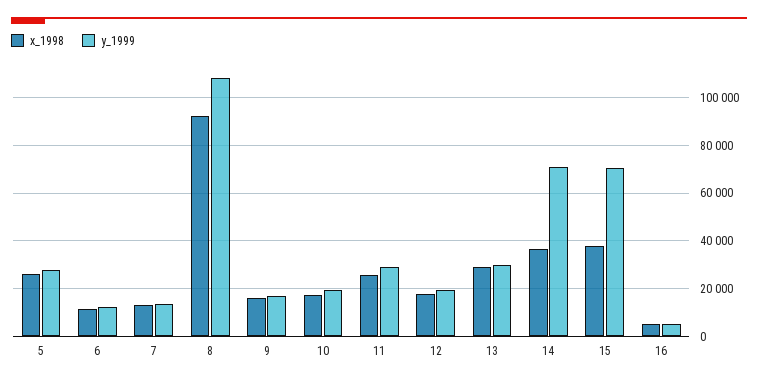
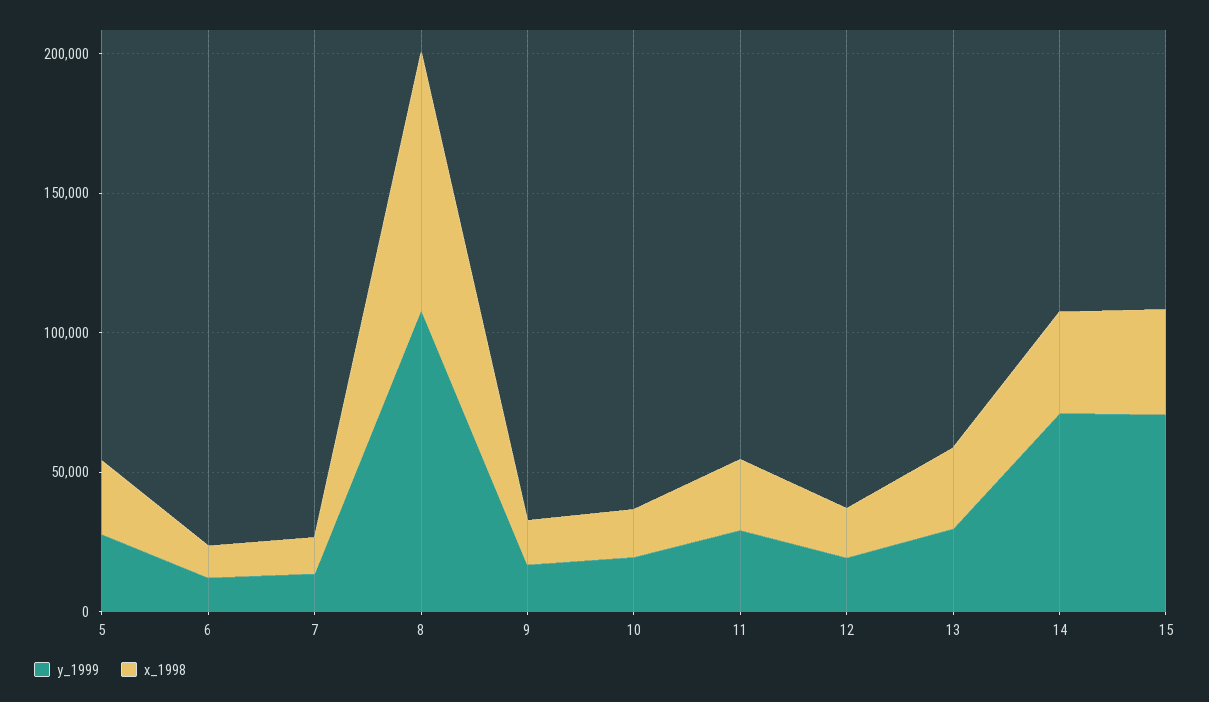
x_1998, 16: 5000 -> none
y_1999, 16: 5000 -> none

